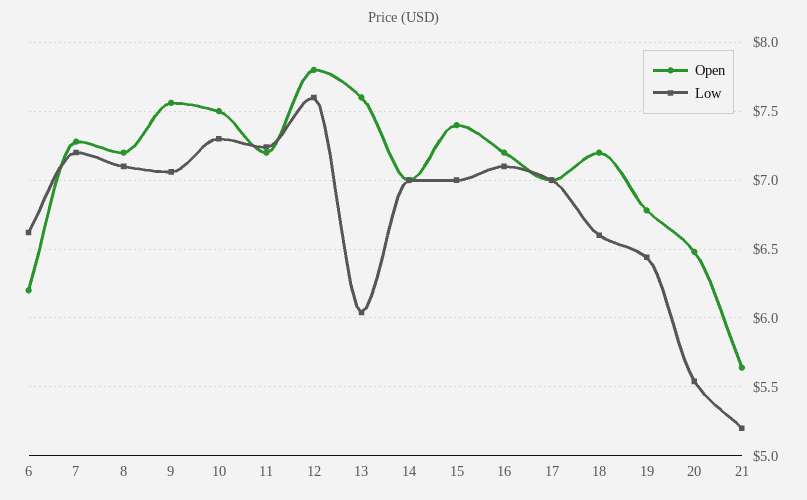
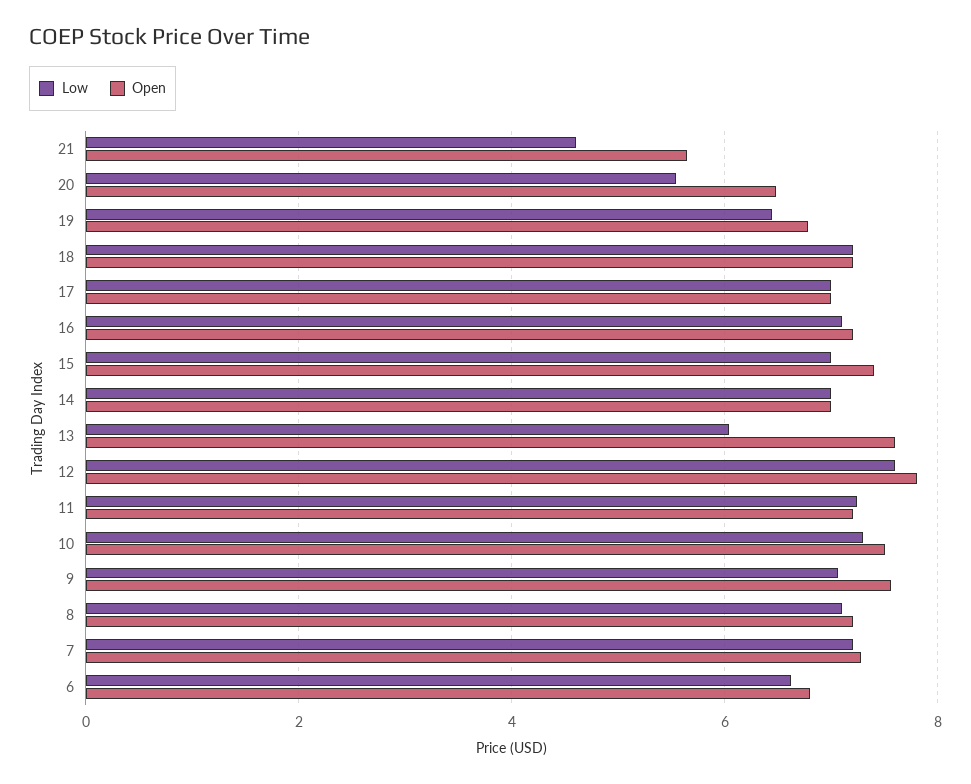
Open, 6: 6.2 -> 6.8
Low, 18: 6.6 -> 7.2
Low, 21: 5.2 -> 4.6

